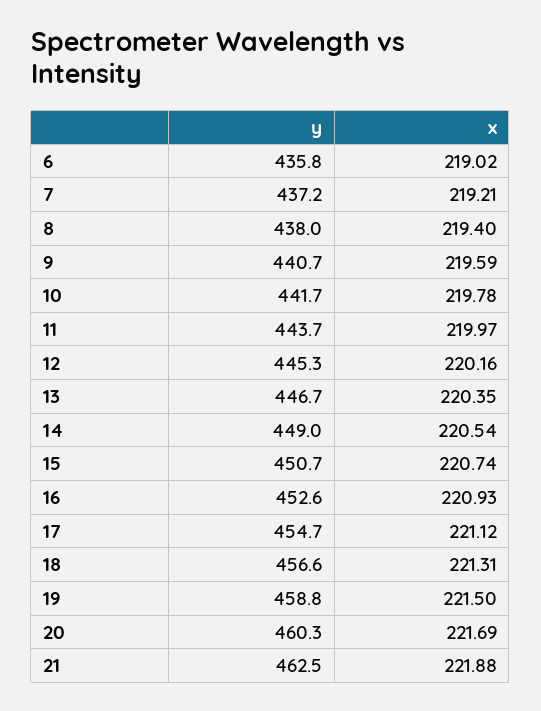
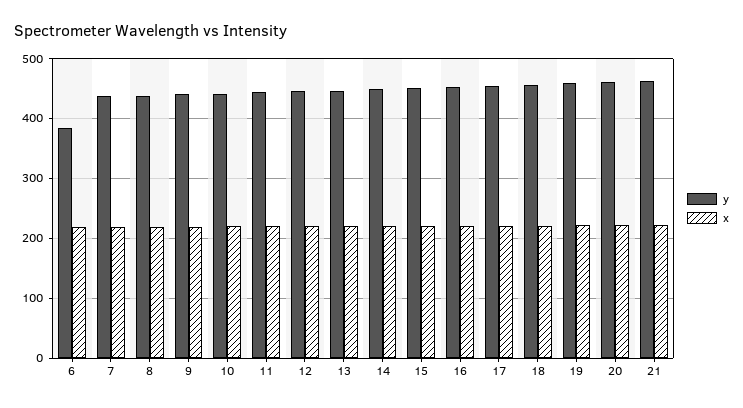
y, 6: 435.8 -> 380

